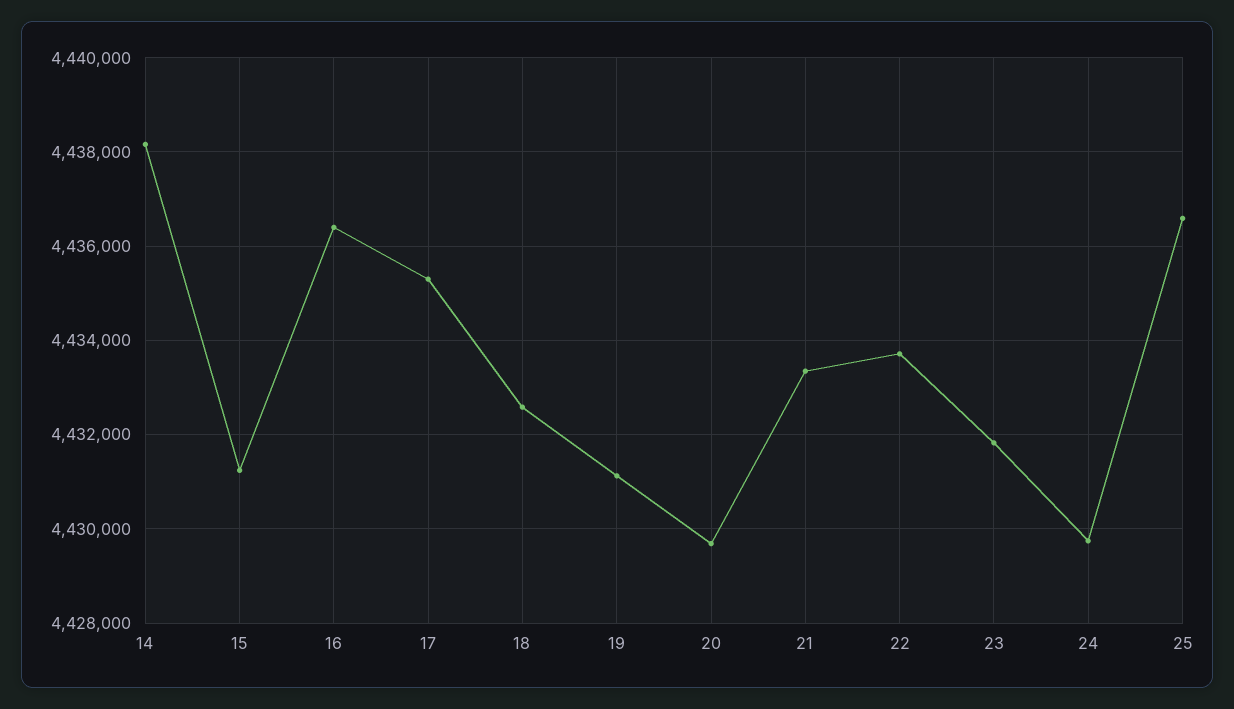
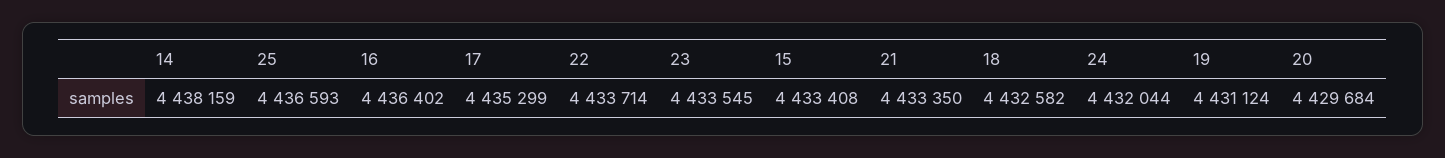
15: 4431200 -> 4433408
23: 4431800 -> 4433545
24: 4429800 -> 4432044

